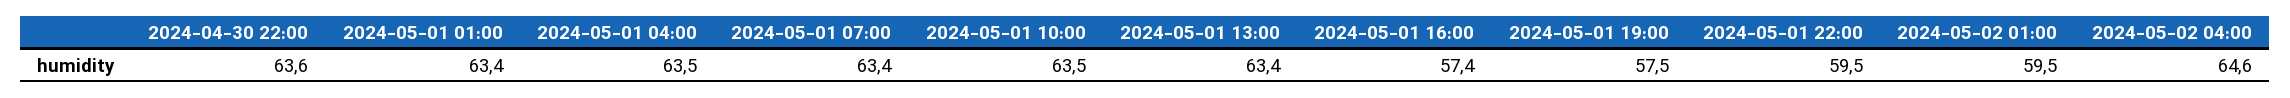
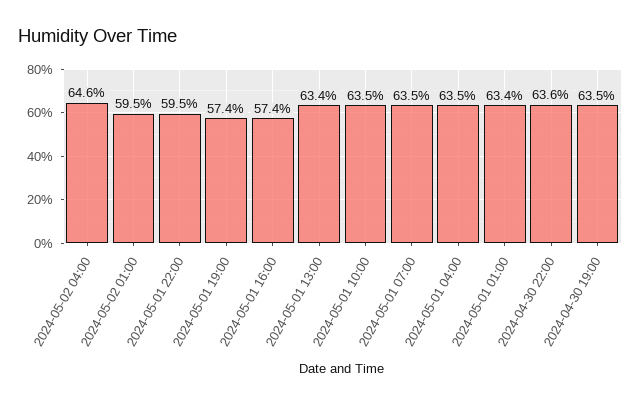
2024-05-01 07:00: 63.4 -> 63.5
2024-05-01 19:00: 57.5 -> 57.4
2024-04-30 19:00: none -> 63.5

